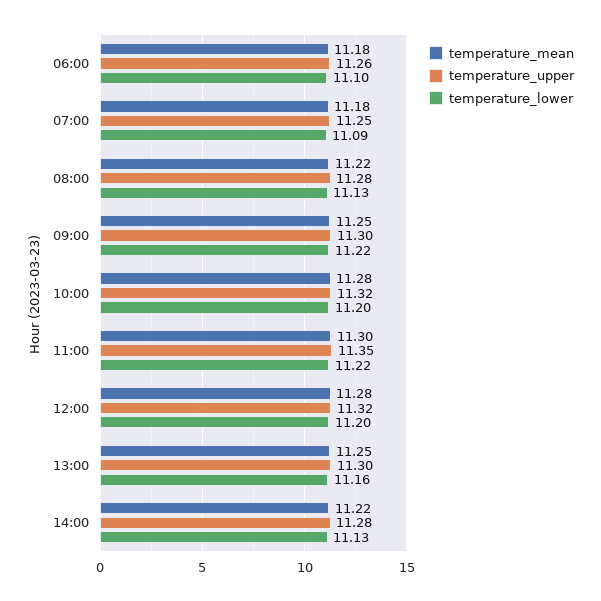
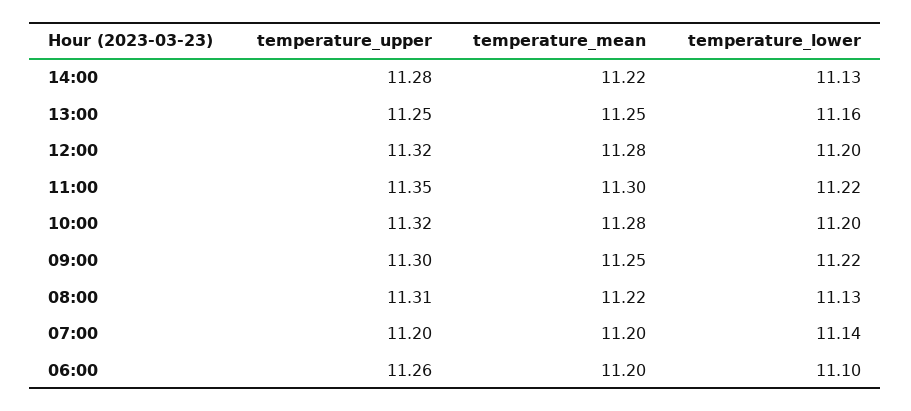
temperature_mean, 06:00: 11.18 -> 11.2
temperature_mean, 07:00: 11.18 -> 11.2
temperature_upper, 07:00: 11.25 -> 11.2
temperature_lower, 07:00: 11.09 -> 11.14
temperature_upper, 08:00: 11.28 -> 11.31
temperature_upper, 13:00: 11.3 -> 11.25

